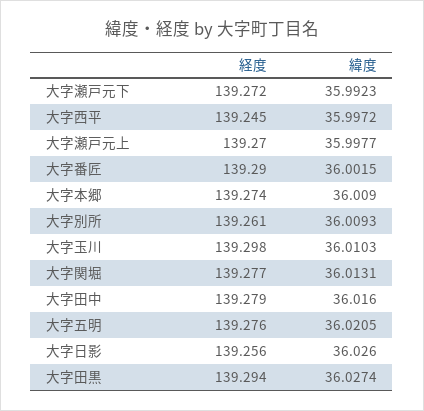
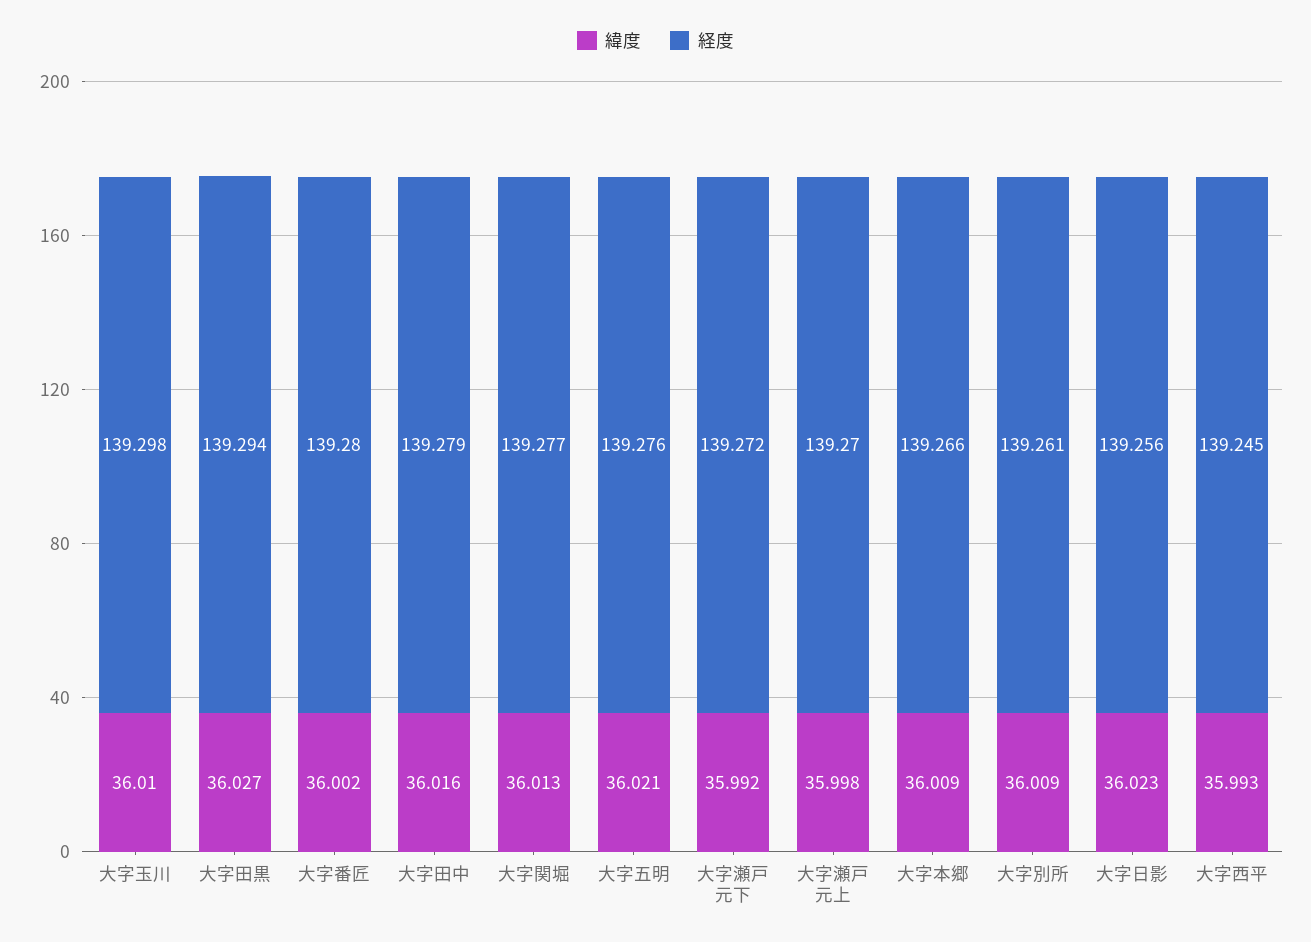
緯度, 大字西平: 35.9972 -> 35.993
経度, 大字番匠: 139.29 -> 139.28
経度, 大字本郷: 139.274 -> 139.266
緯度, 大字日影: 36.026 -> 36.023

